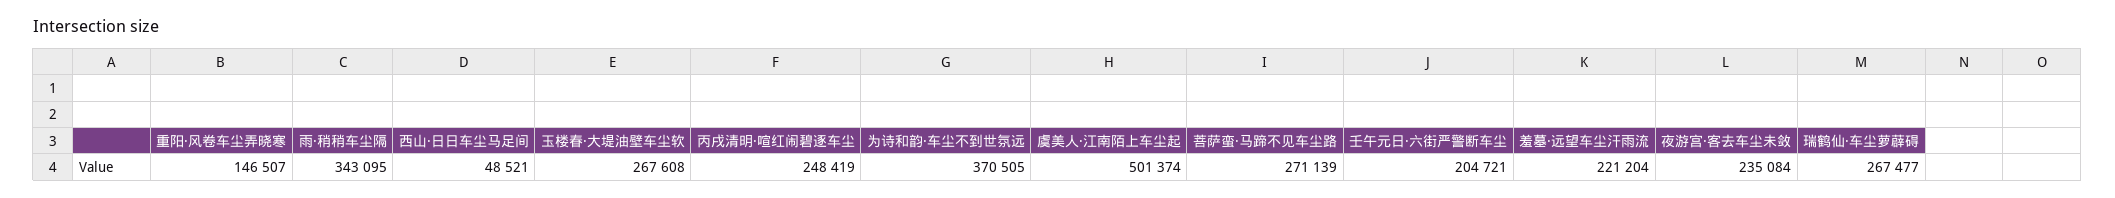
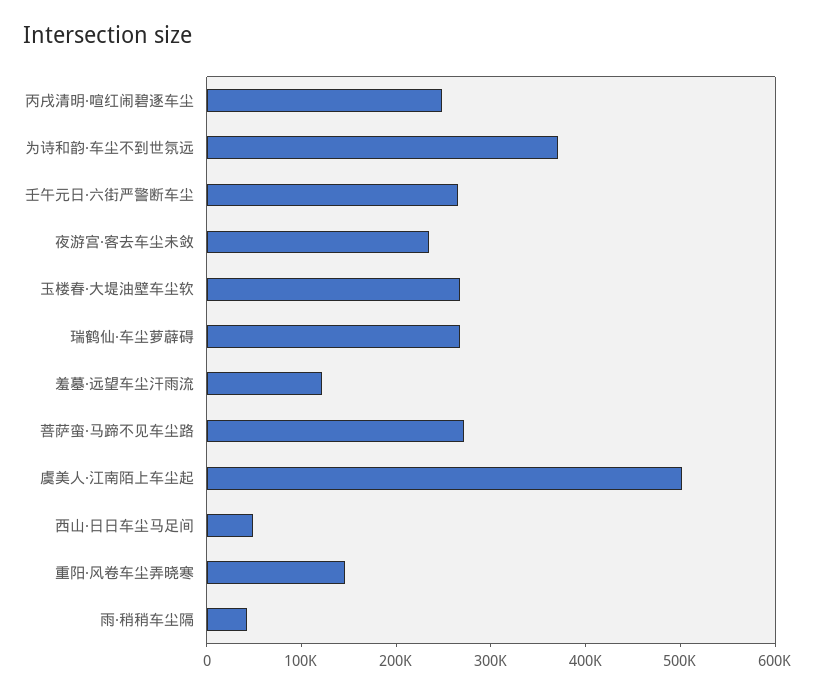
雨·稍稍车尘隔: 343095 -> 40000
壬午元日·六街严警断车尘: 204721 -> 260000
羞墓·远望车尘汗雨流: 221204 -> 120000

